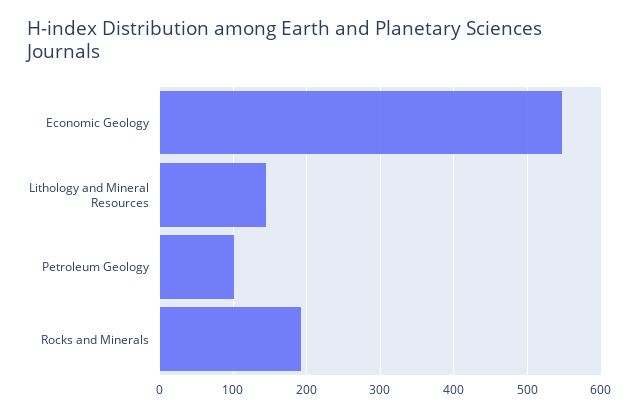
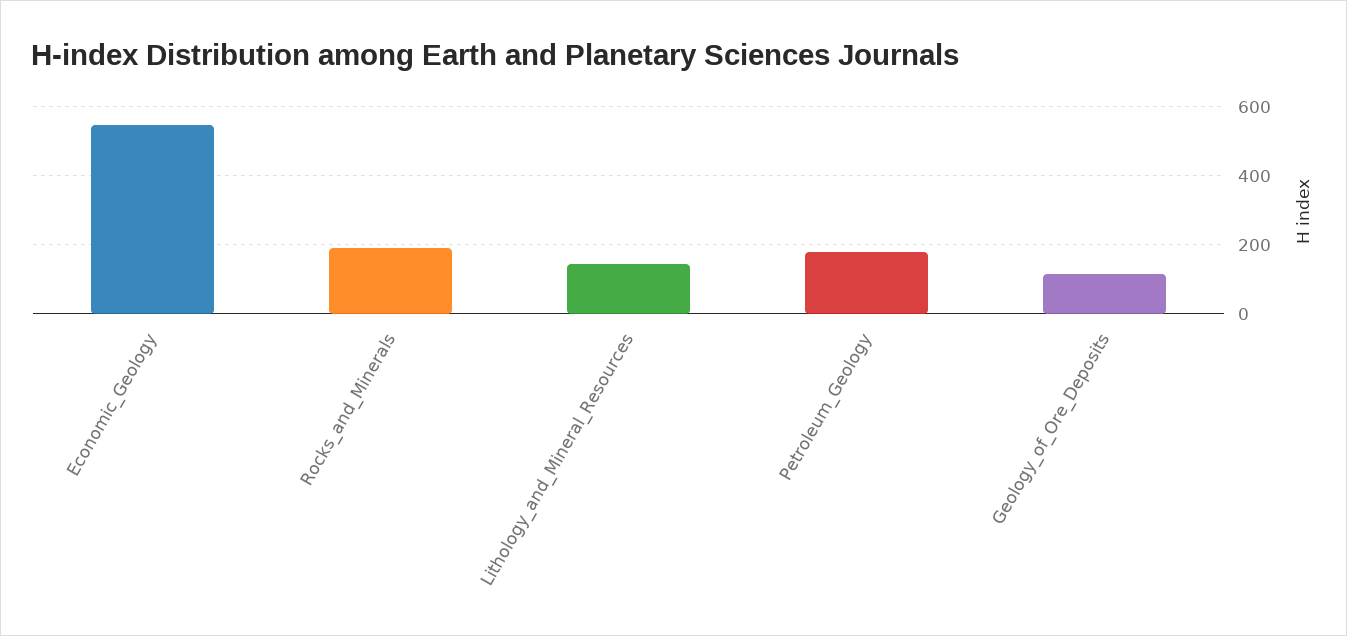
Petroleum Geology: 100 -> 180
Geology_of_Ore_Deposits: none -> 120

